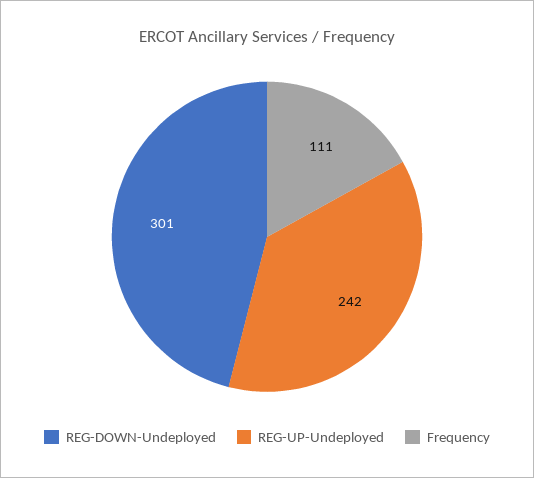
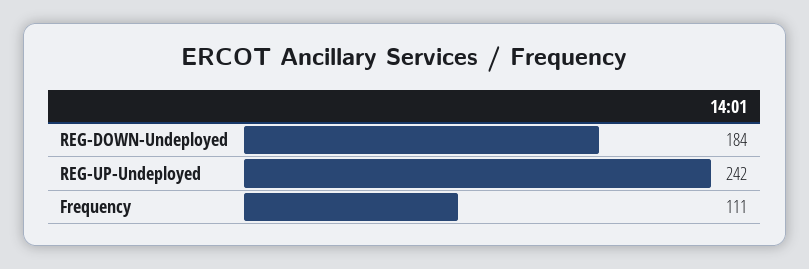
REG-DOWN-Undeployed: 301 -> 184

